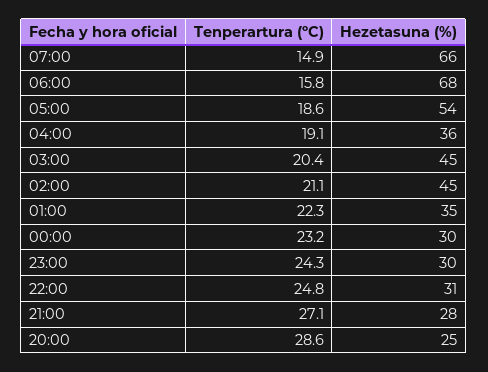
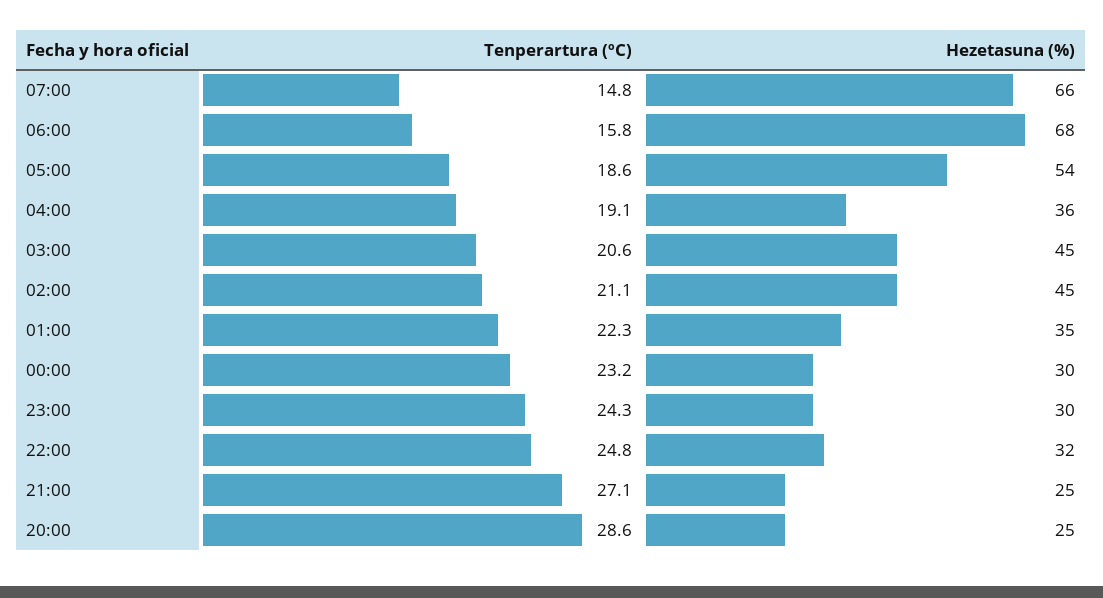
Tenperartura (ºC), 07:00: 14.9 -> 14.8
Tenperartura (ºC), 03:00: 20.4 -> 20.6
Hezetasuna (%), 22:00: 31 -> 32
Hezetasuna (%), 21:00: 28 -> 25

